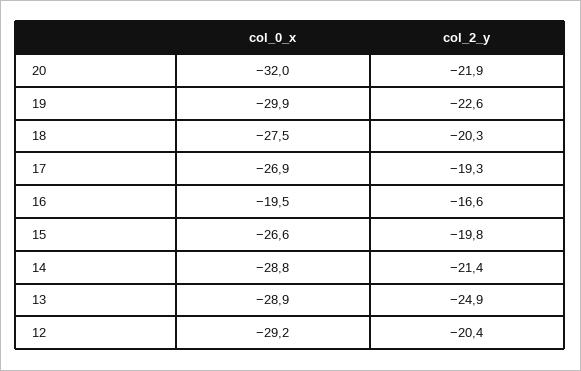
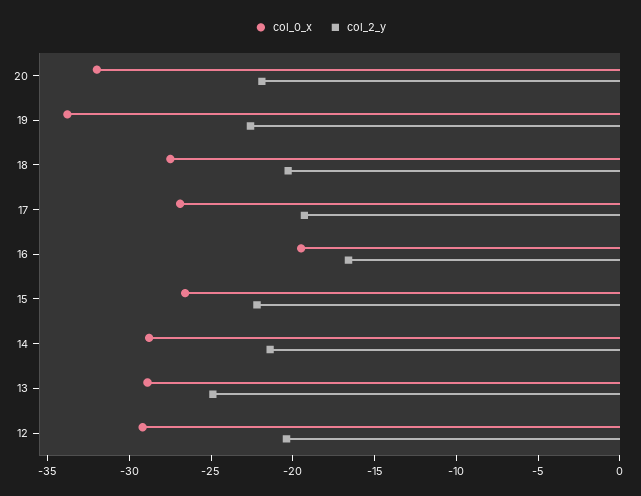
col_0_x, 19: -29.9 -> -34
col_2_y, 15: -19.8 -> -22

